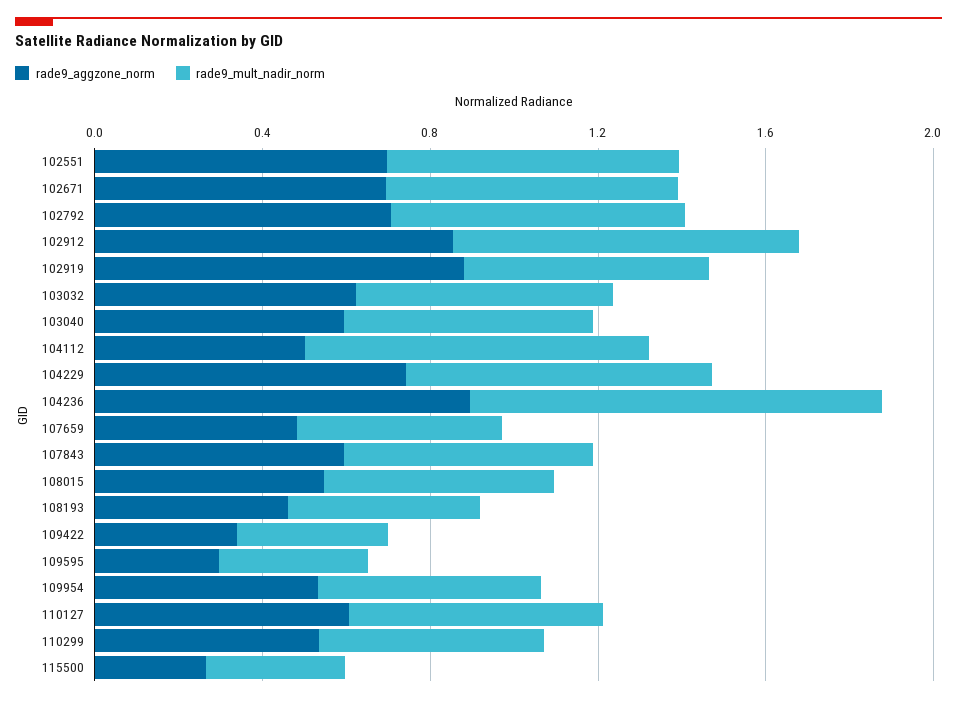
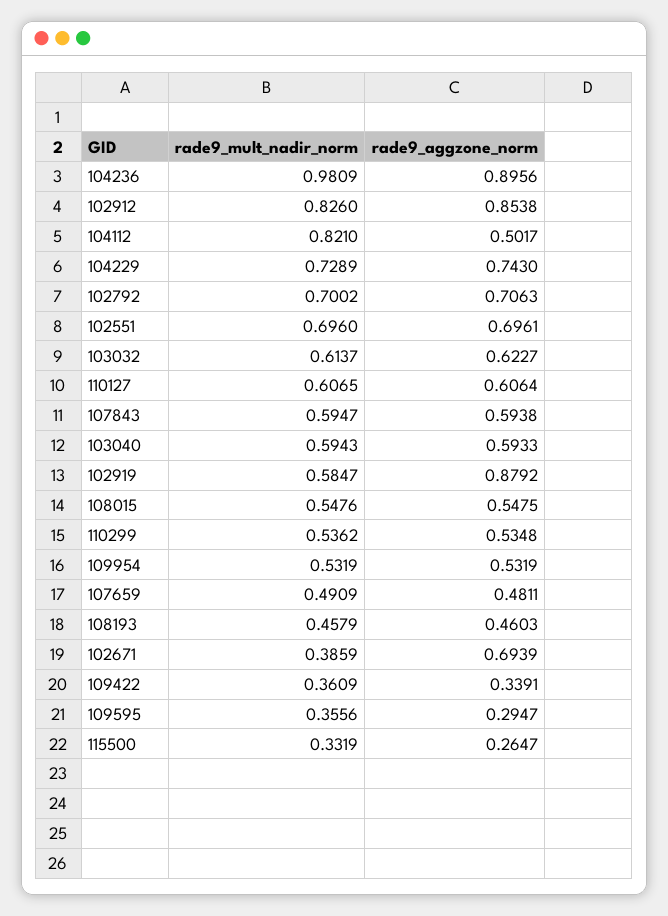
rade9_mult_nadir_norm, 102671: 0.7 -> 0.3859

